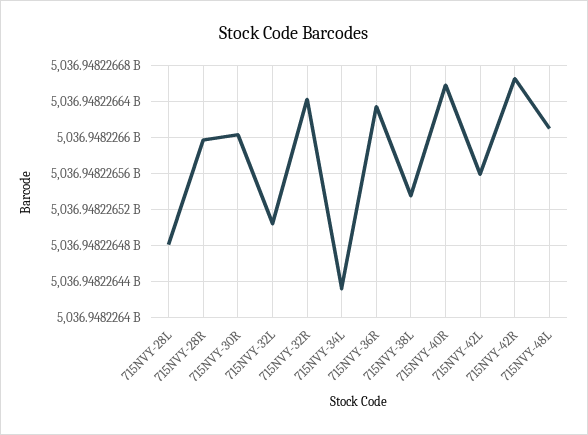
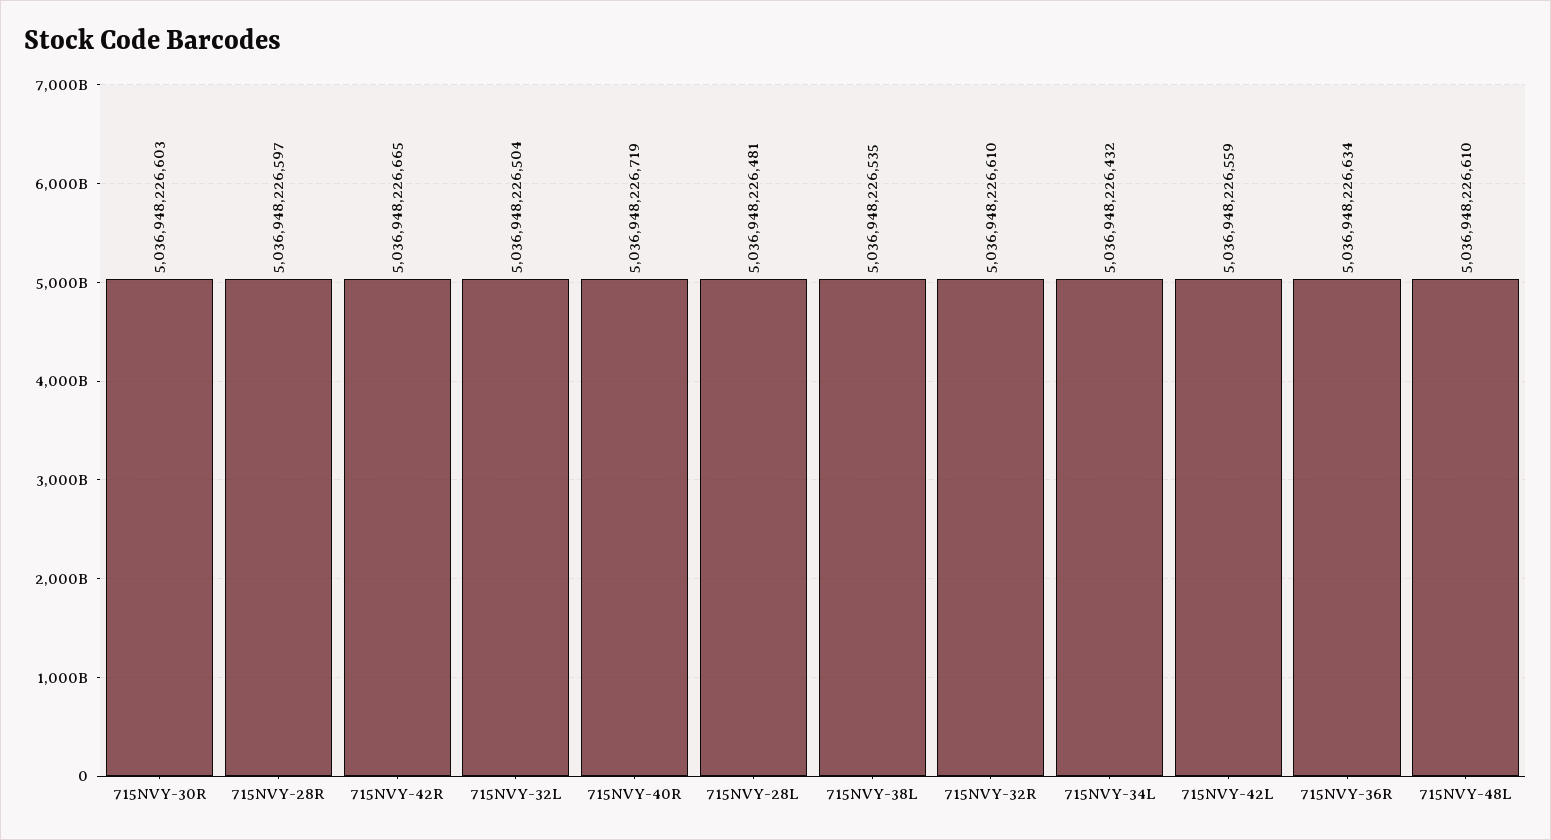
715NVY-32R: 5036948226640 -> 5036948226610
715NVY-40R: 5036948226660 -> 5036948226719

